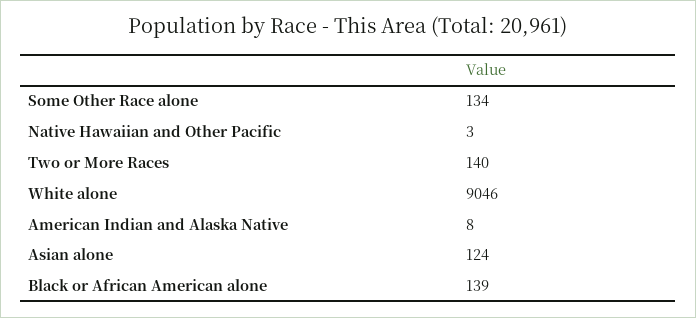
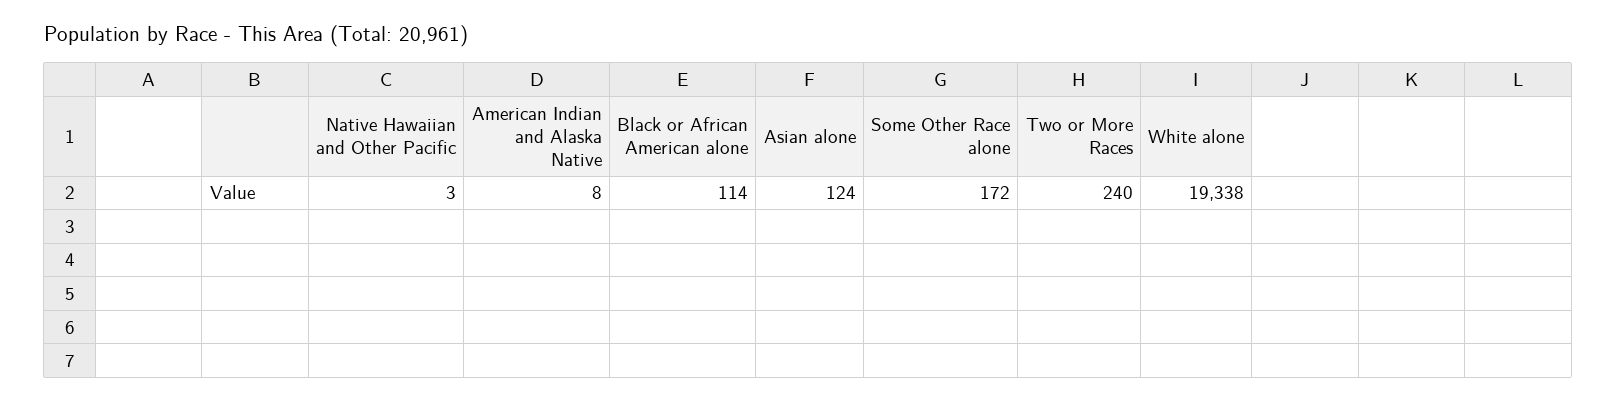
Some Other Race alone: 134 -> 172
Two or More Races: 140 -> 240
White alone: 9046 -> 19338
Black or African American alone: 139 -> 114

